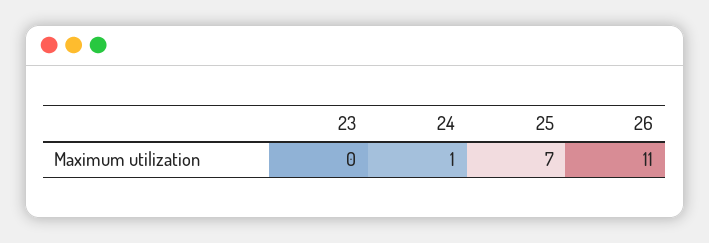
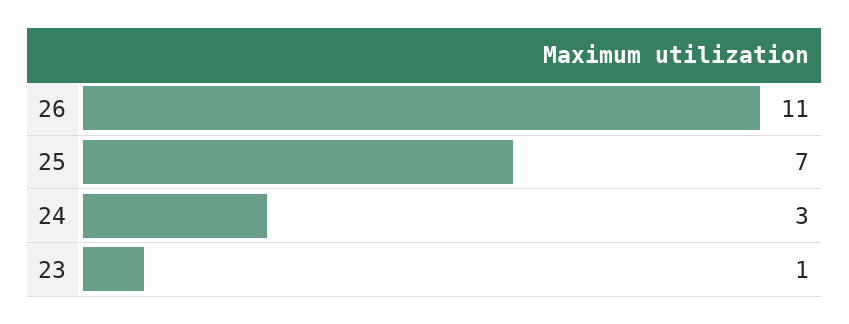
23: 0 -> 1
24: 1 -> 3

